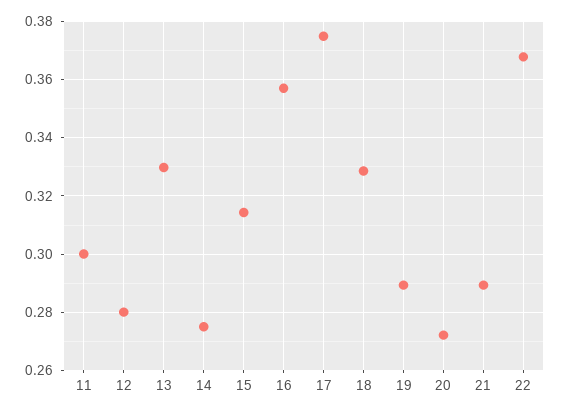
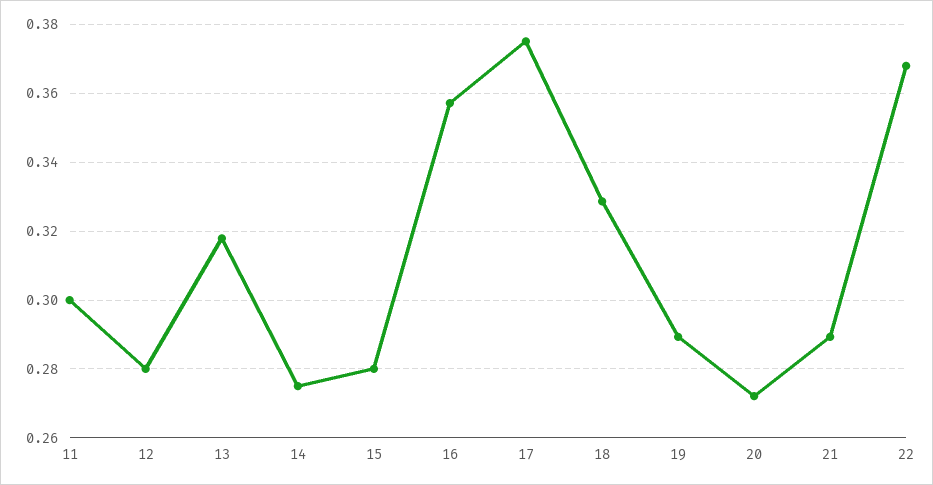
13: 0.33 -> 0.318
15: 0.315 -> 0.28

